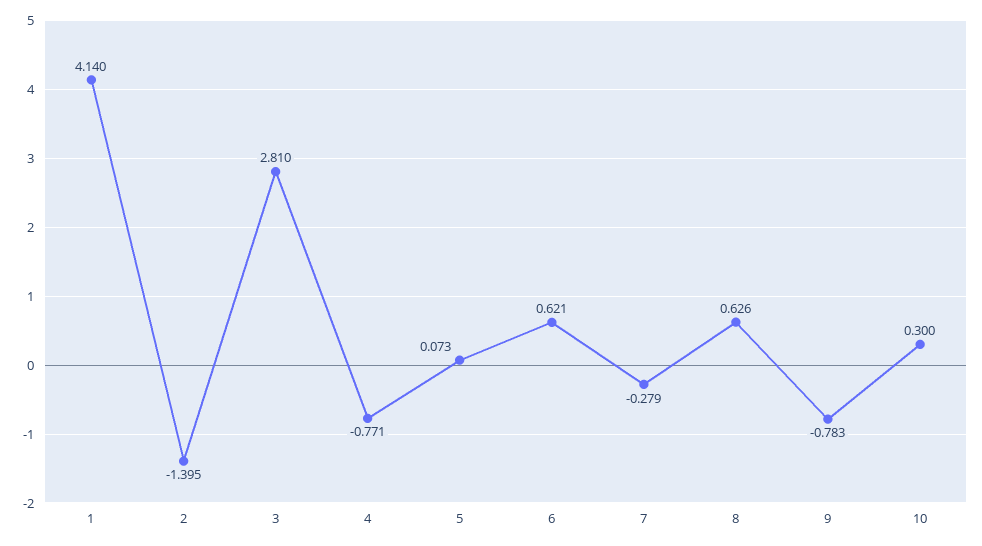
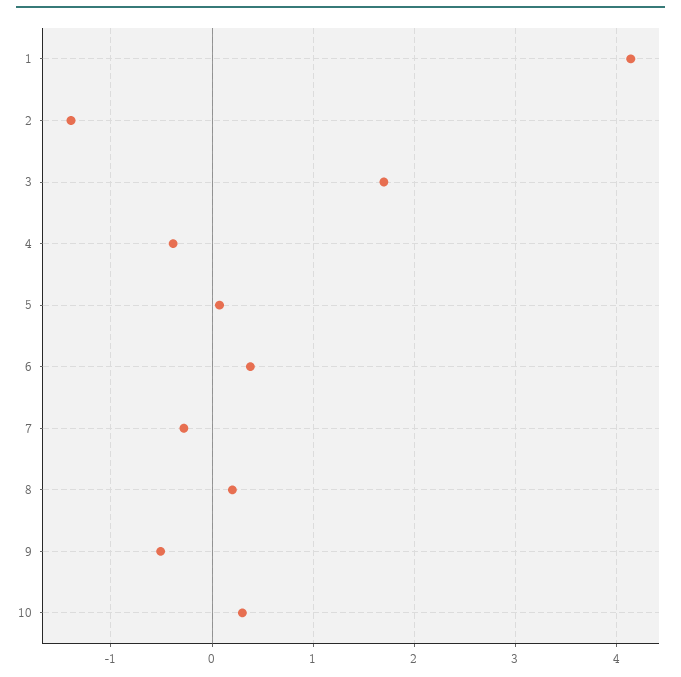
3: 2.81 -> 1.7
4: -0.771 -> -0.4
6: 0.621 -> 0.4
8: 0.626 -> 0.2
9: -0.783 -> -0.5

